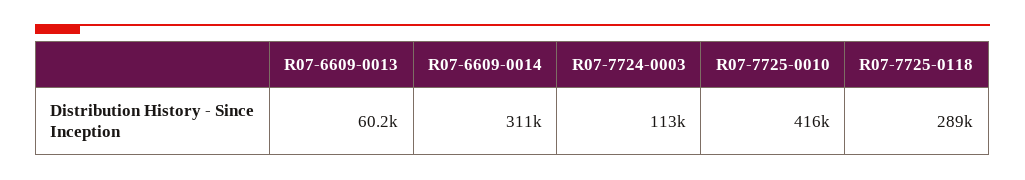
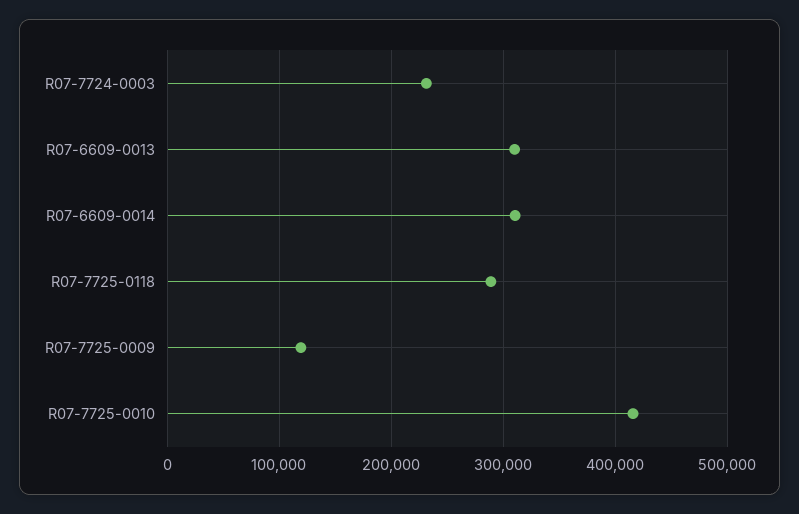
R07-6609-0013: 60200 -> 310000
R07-7724-0003: 113000 -> 230000
R07-7725-0009: none -> 120000

